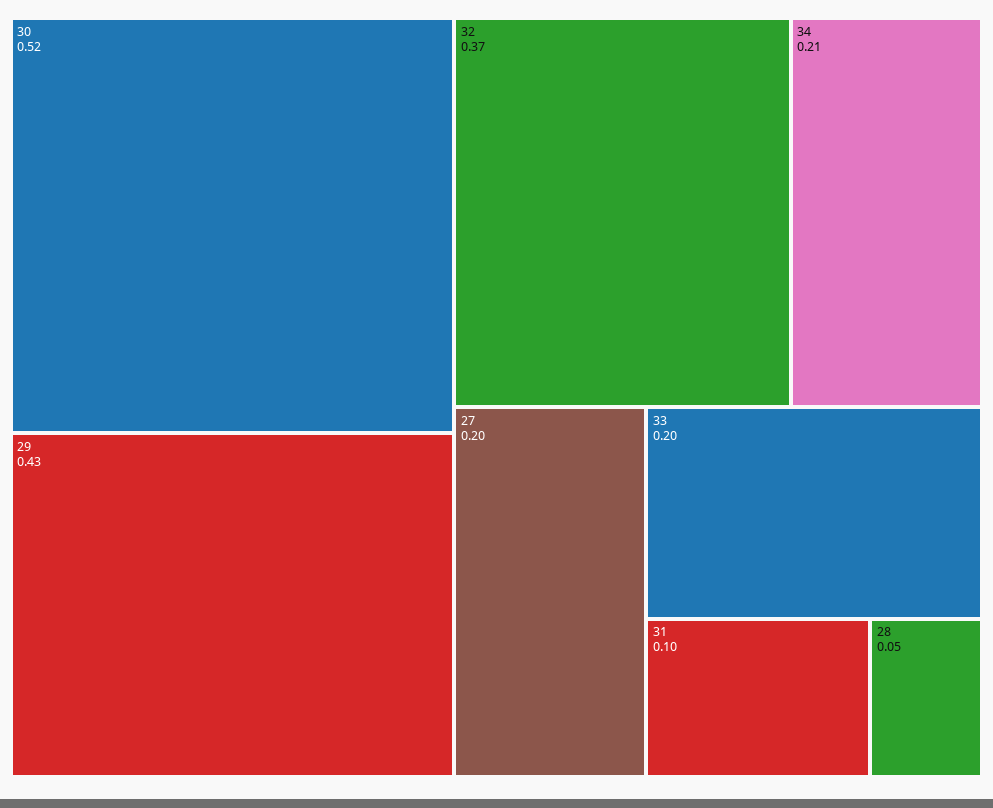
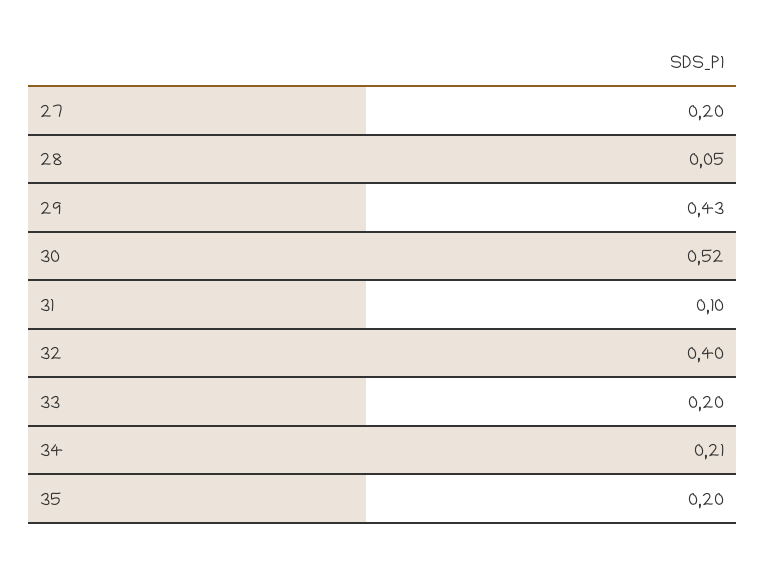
32: 0.37 -> 0.4
35: none -> 0.2

